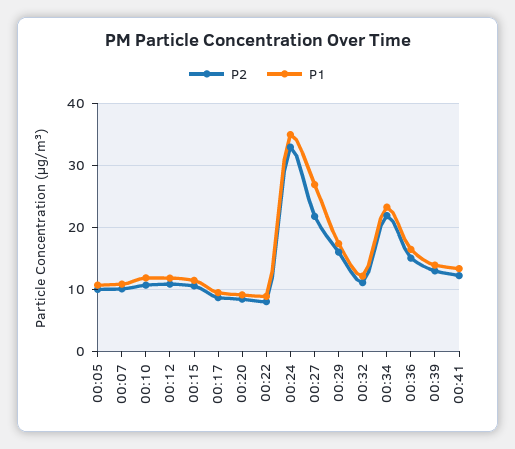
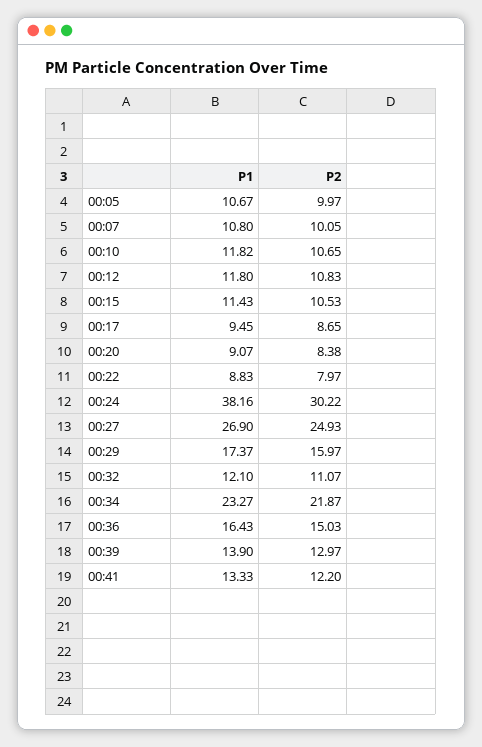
P2, 00:24: 33 -> 30.22
P1, 00:24: 35 -> 38.16
P2, 00:27: 22 -> 24.93

